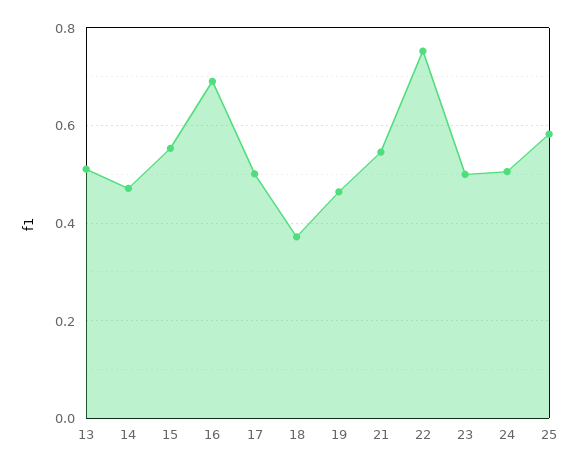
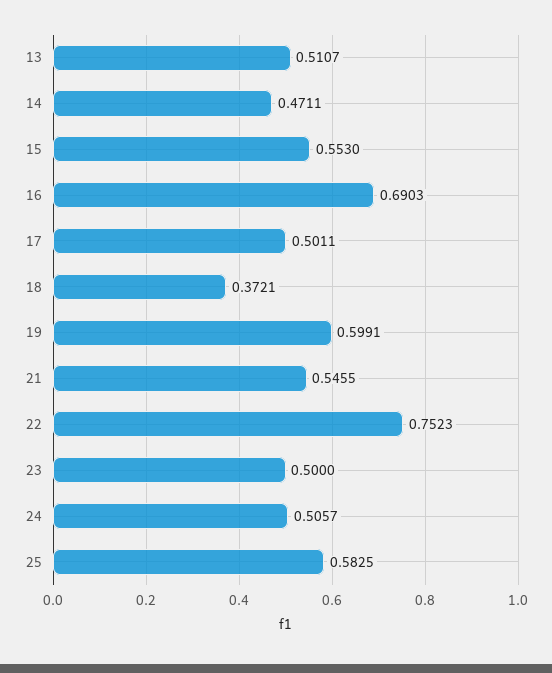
19: 0.46 -> 0.5991

